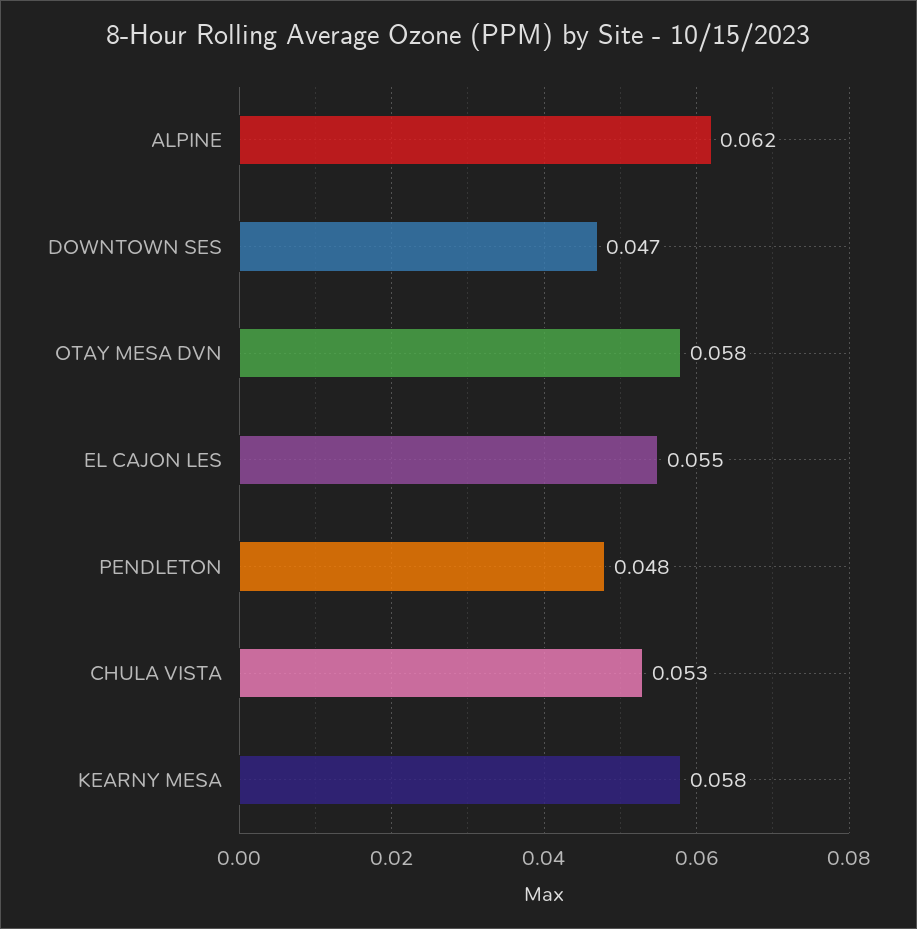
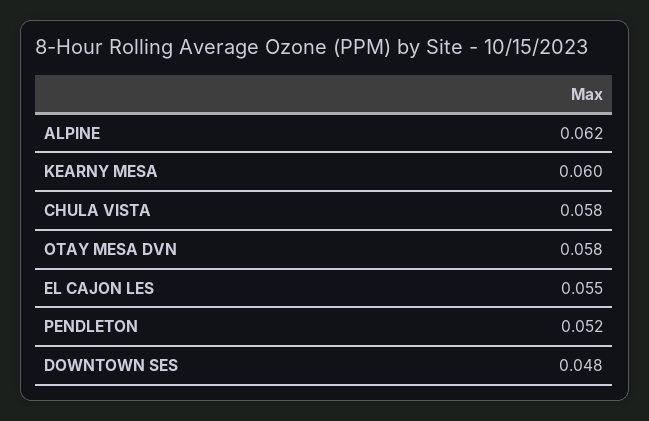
DOWNTOWN SES: 0.047 -> 0.048
PENDLETON: 0.048 -> 0.052
CHULA VISTA: 0.053 -> 0.058
KEARNY MESA: 0.058 -> 0.06

